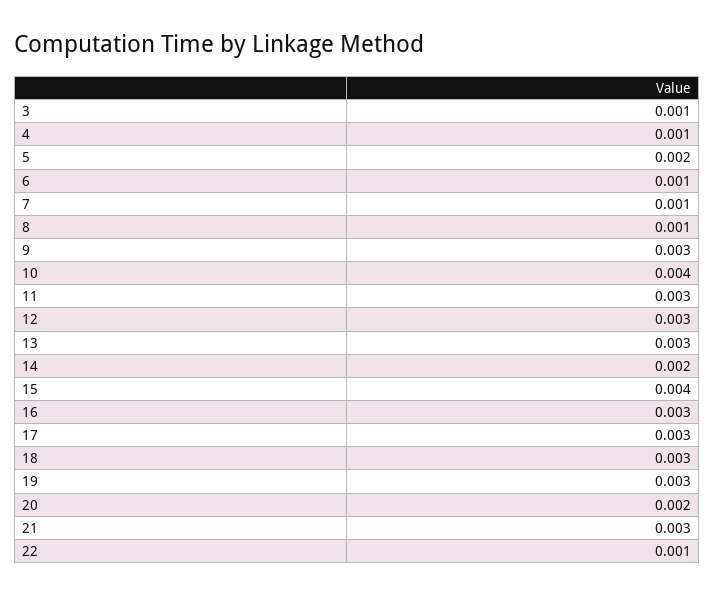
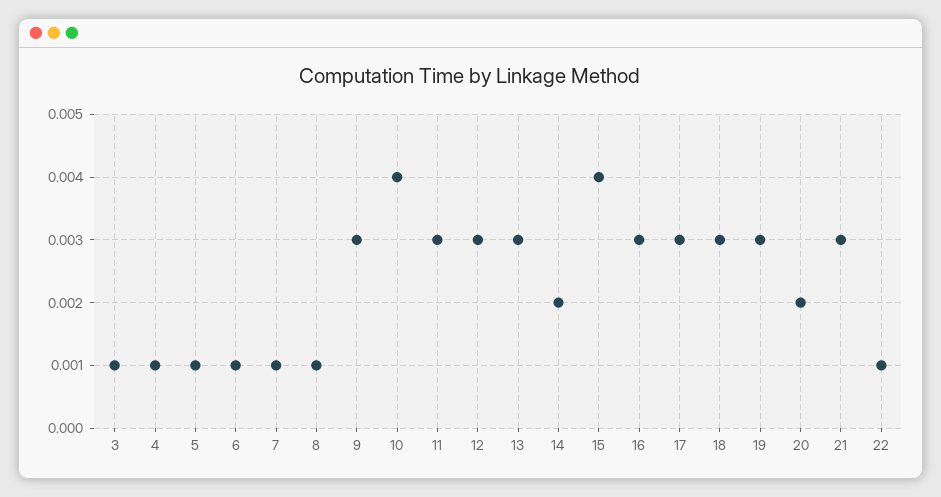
5: 0.002 -> 0.001

